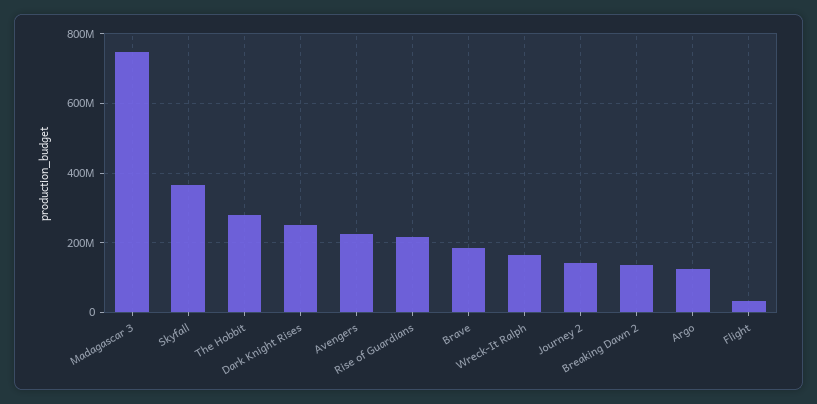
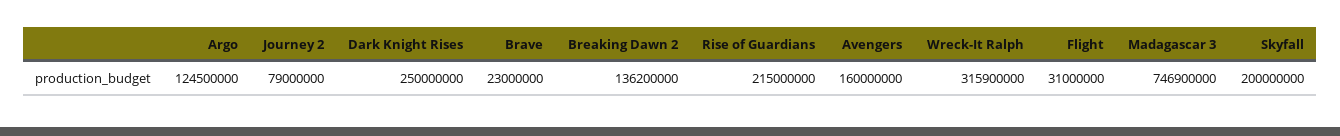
Skyfall: 360000000 -> 200000000
The Hobbit: 280000000 -> none
Avengers: 220000000 -> 160000000
Brave: 180000000 -> 23000000
Wreck-It Ralph: 160000000 -> 315900000
Journey 2: 140000000 -> 79000000

